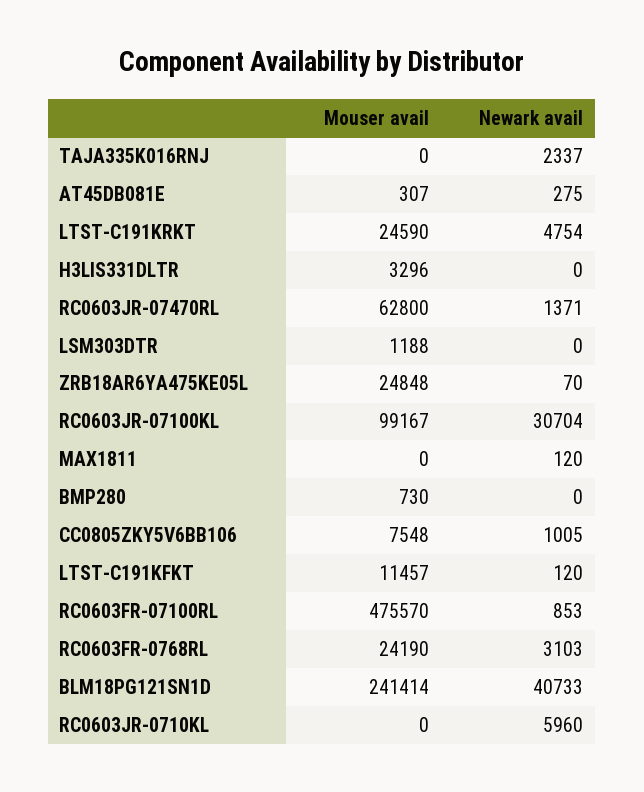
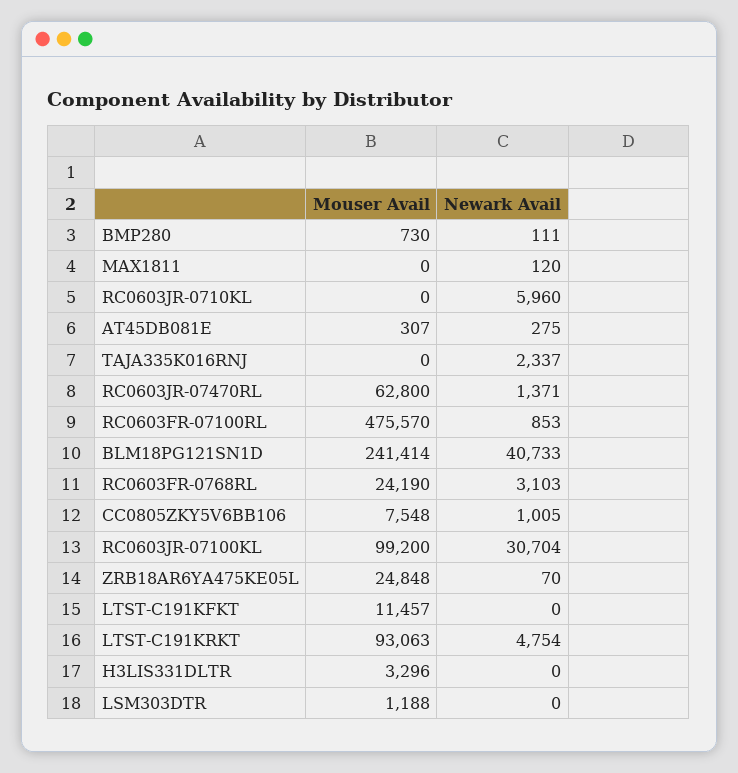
Mouser avail, LTST-C191KRKT: 24590 -> 93063
Mouser avail, RC0603JR-07100KL: 99167 -> 99200
Newark avail, BMP280: 0 -> 111
Newark avail, LTST-C191KFKT: 120 -> 0

